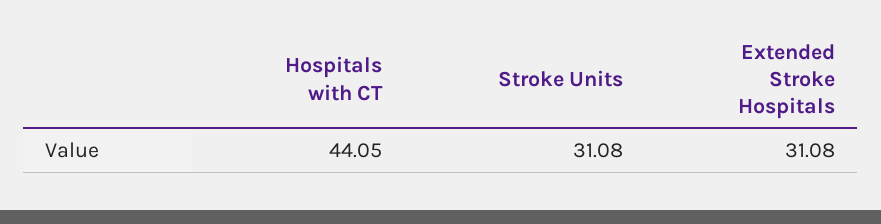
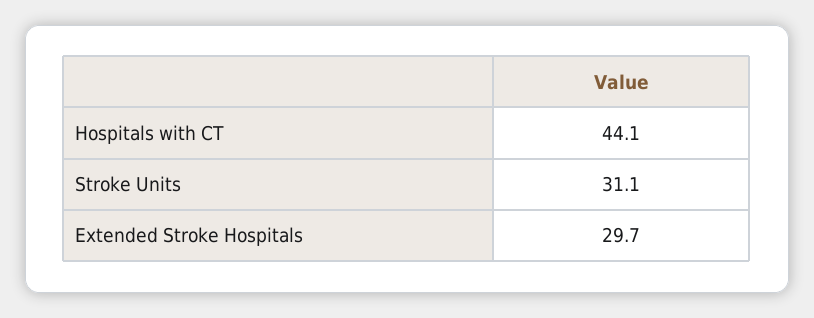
Extended Stroke Hospitals: 31.08 -> 29.7

